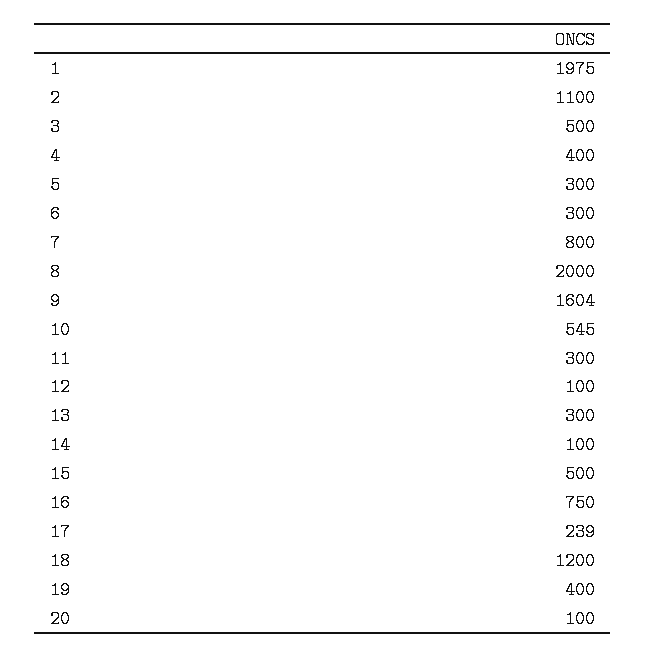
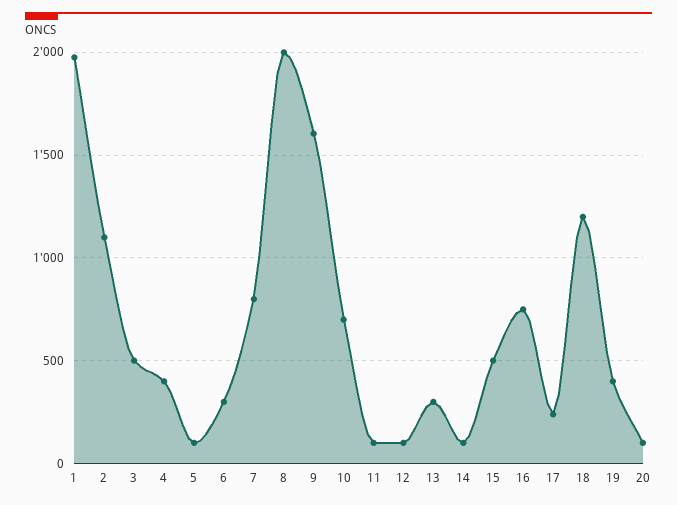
5: 300 -> 100
10: 545 -> 700
11: 300 -> 100

